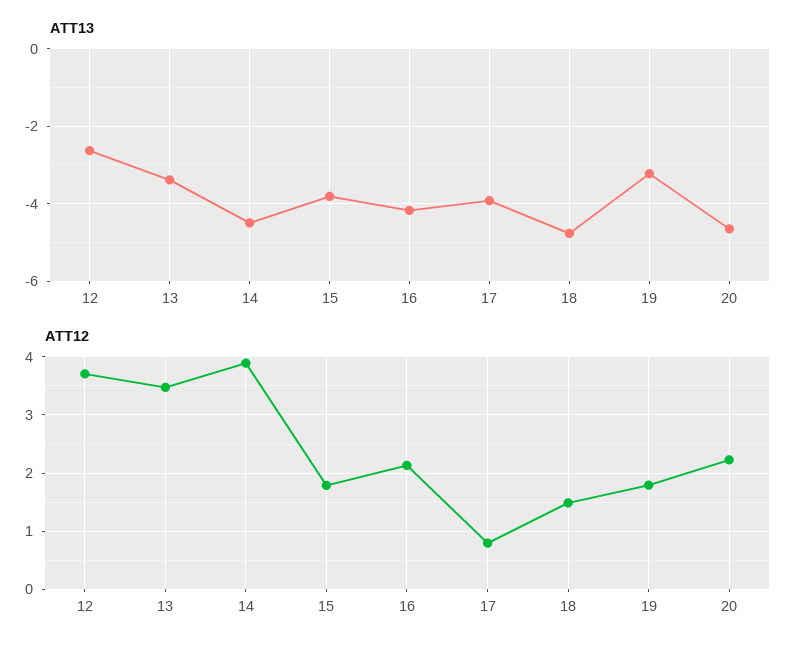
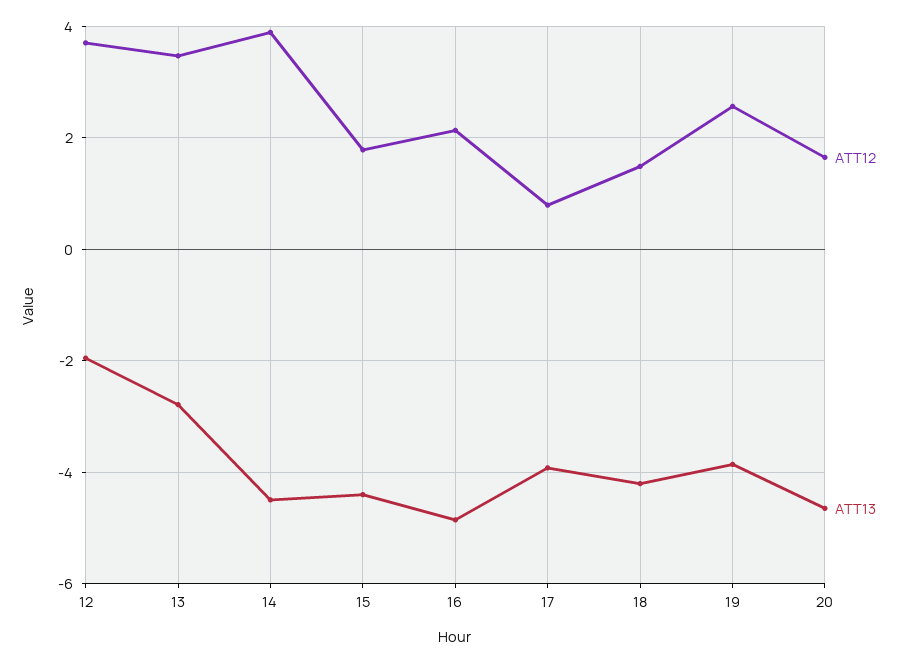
ATT13, 12: -2.6 -> -2
ATT13, 13: -3.4 -> -2.8
ATT13, 15: -3.8 -> -4.4
ATT13, 16: -4.2 -> -4.8
ATT13, 18: -4.8 -> -4.2
ATT13, 19: -3.2 -> -3.8
ATT12, 19: 1.8 -> 2.6
ATT12, 20: 2.2 -> 1.6

